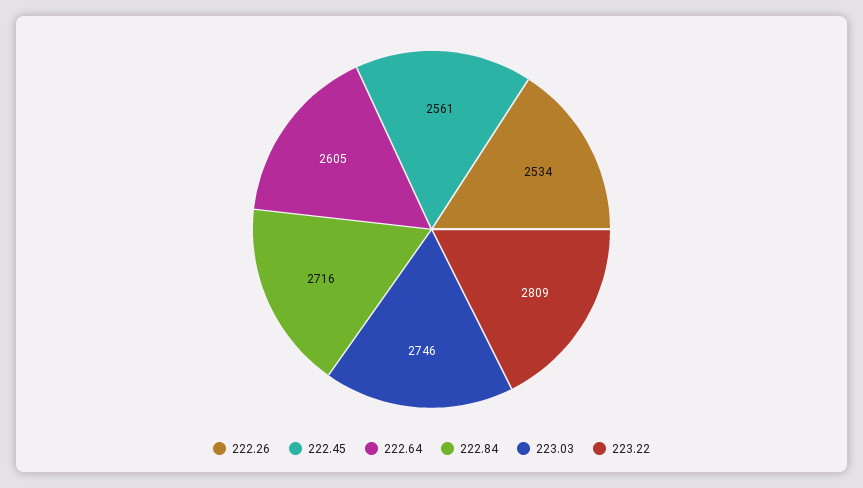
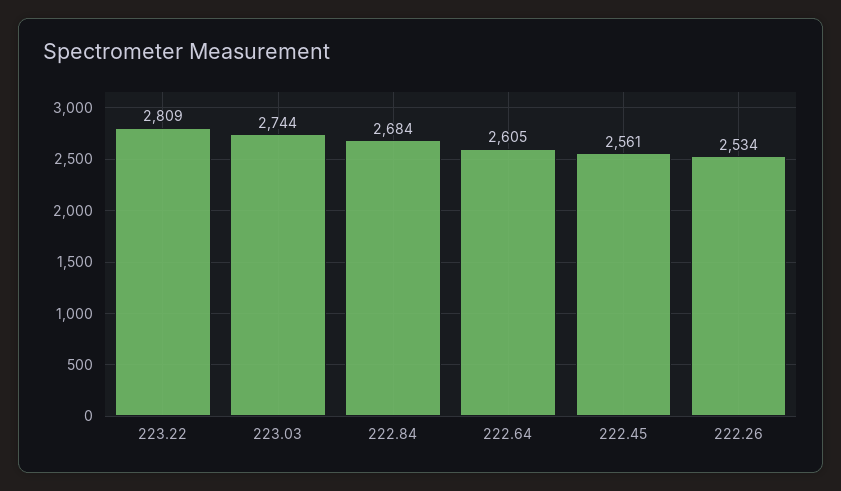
222.84: 2716 -> 2684
223.03: 2746 -> 2744

